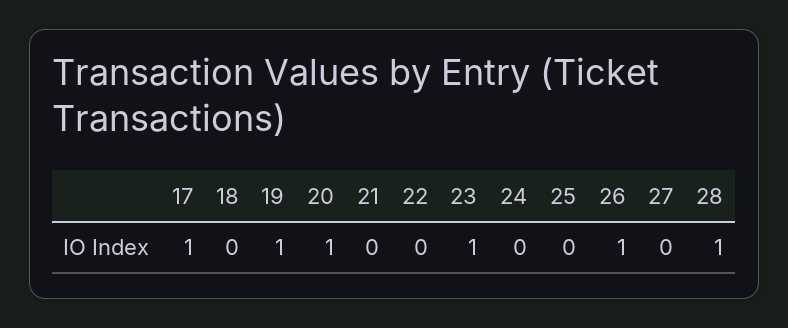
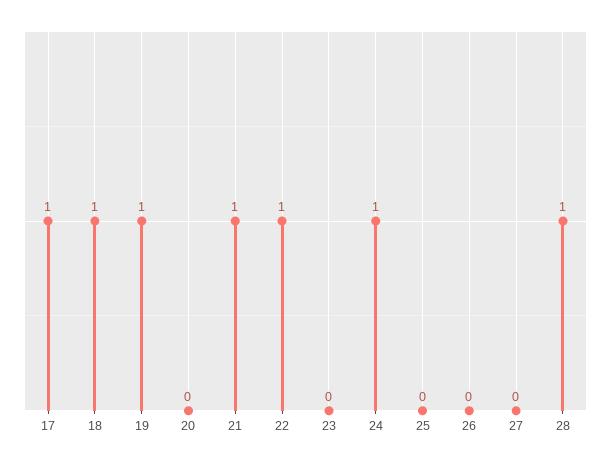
18: 0 -> 1
20: 1 -> 0
21: 0 -> 1
22: 0 -> 1
23: 1 -> 0
24: 0 -> 1
26: 1 -> 0

